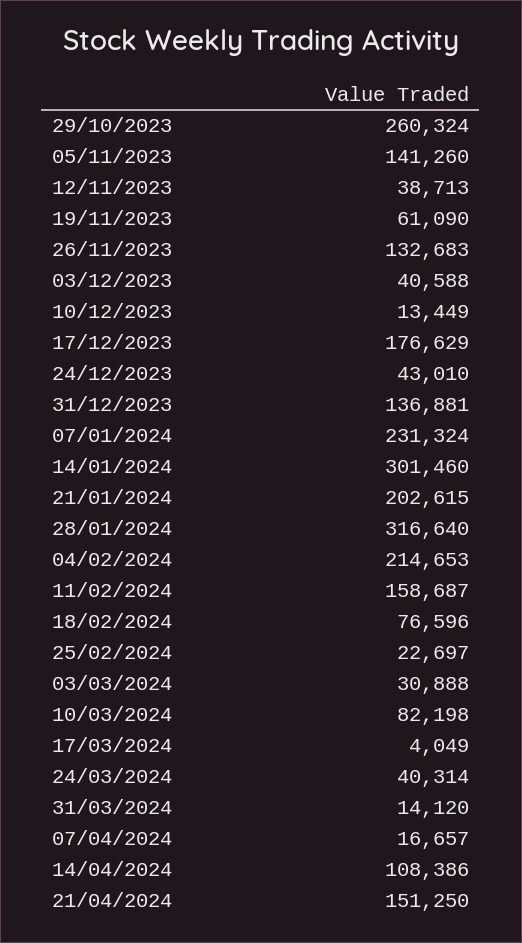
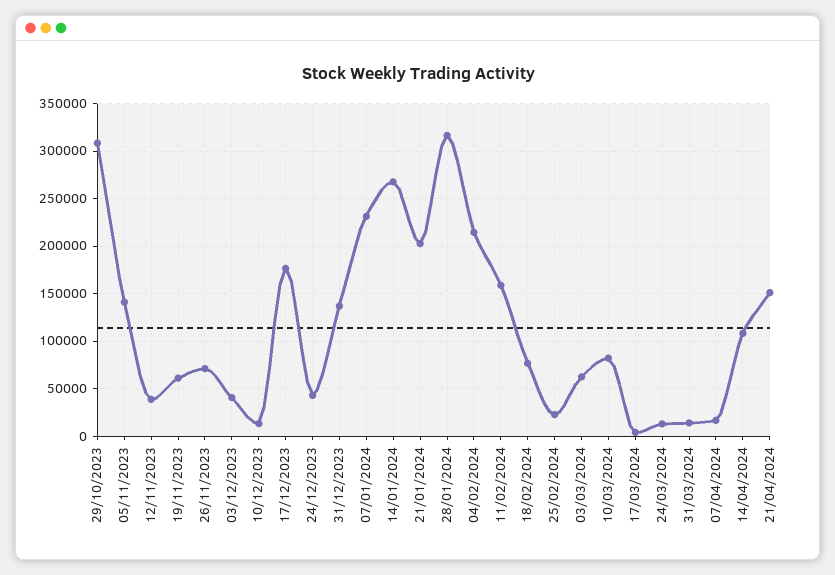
29/10/2023: 260324 -> 310000
26/11/2023: 132683 -> 70000
14/01/2024: 301460 -> 270000
03/03/2024: 30888 -> 60000
24/03/2024: 40314 -> 10000

